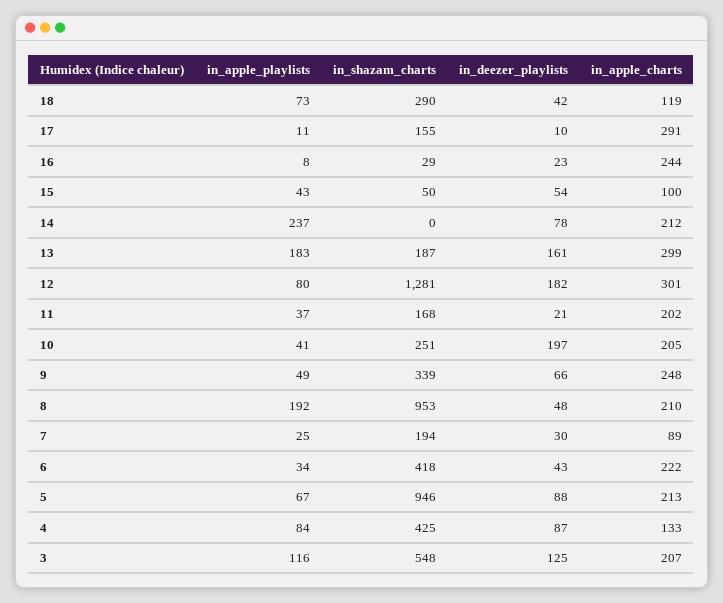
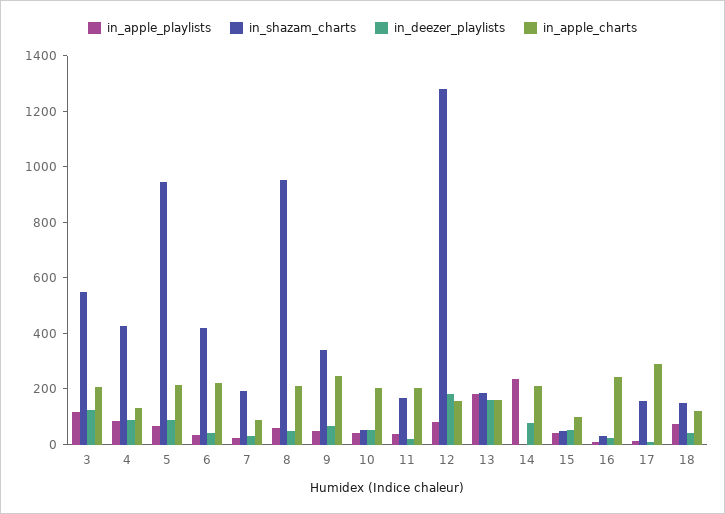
in_shazam_charts, 18: 290 -> 150
in_apple_charts, 13: 299 -> 150
in_apple_charts, 12: 301 -> 150
in_shazam_charts, 10: 251 -> 50
in_deezer_playlists, 10: 197 -> 50
in_apple_playlists, 8: 192 -> 50

